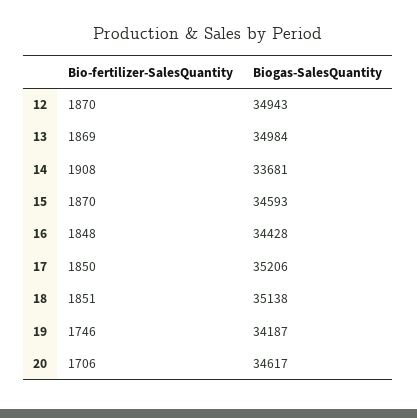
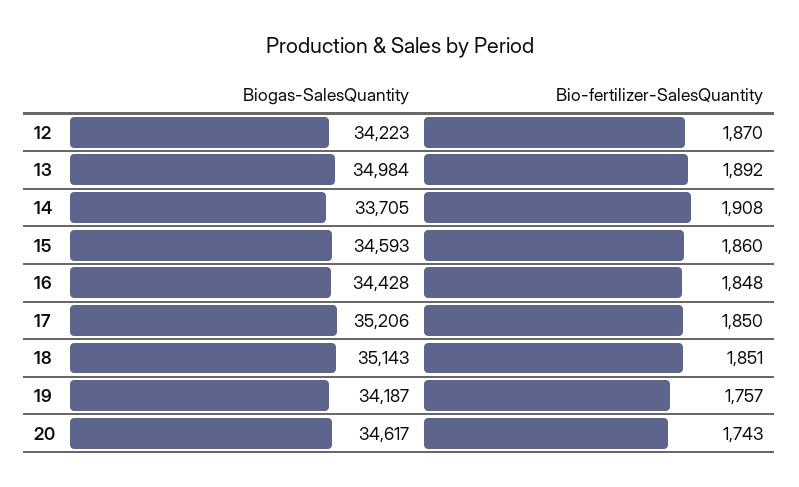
Biogas-SalesQuantity, 12: 34943 -> 34223
Bio-fertilizer-SalesQuantity, 13: 1869 -> 1892
Biogas-SalesQuantity, 14: 33681 -> 33705
Bio-fertilizer-SalesQuantity, 15: 1870 -> 1860
Biogas-SalesQuantity, 18: 35138 -> 35143
Bio-fertilizer-SalesQuantity, 19: 1746 -> 1757
Bio-fertilizer-SalesQuantity, 20: 1706 -> 1743

